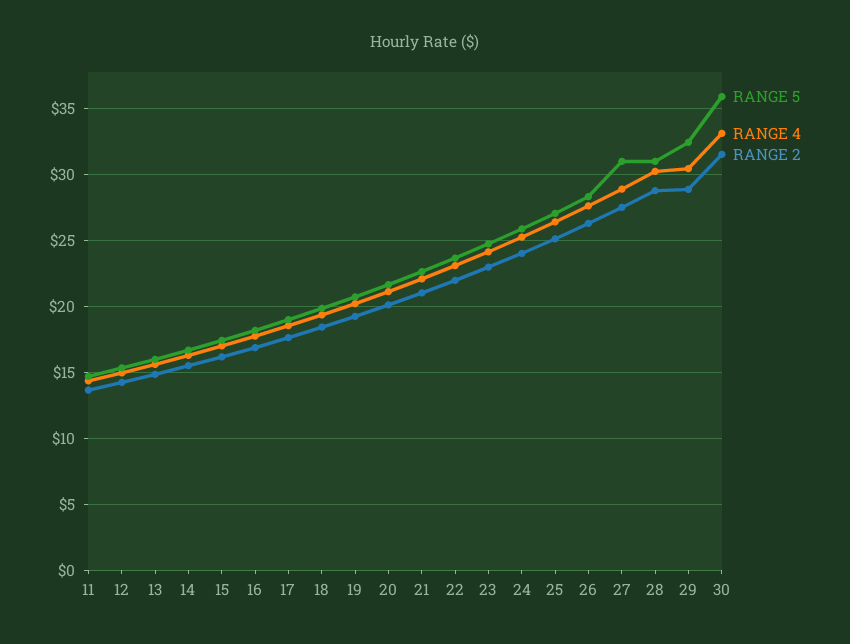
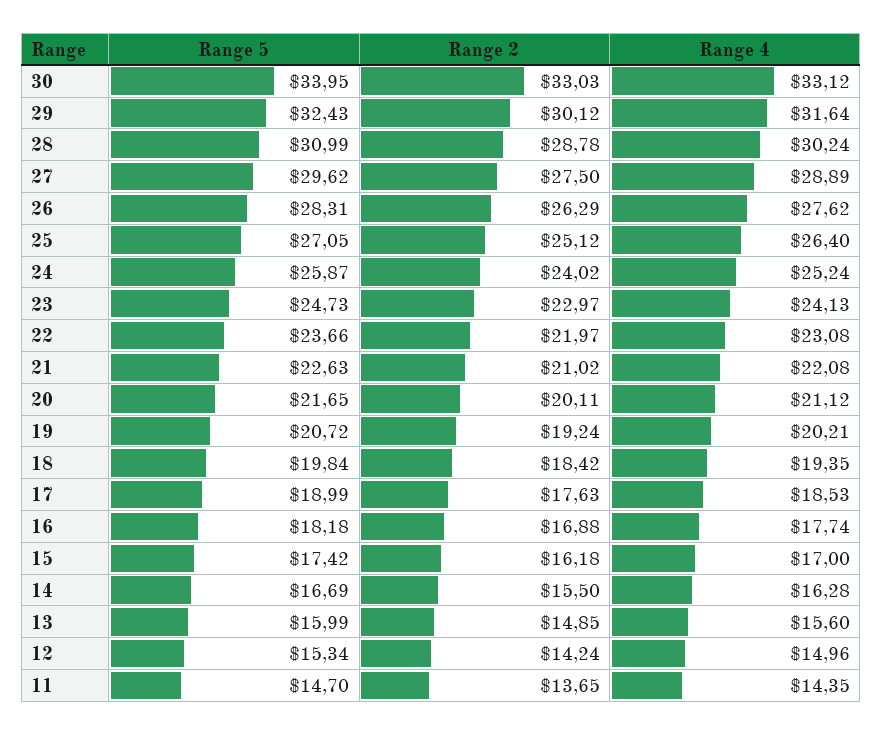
RANGE 5, 27: 31 -> 29.62
RANGE 4, 29: 30.5 -> 31.64
RANGE 2, 29: 29 -> 30.12
RANGE 5, 30: 36 -> 33.95
RANGE 2, 30: 31.5 -> 33.03

